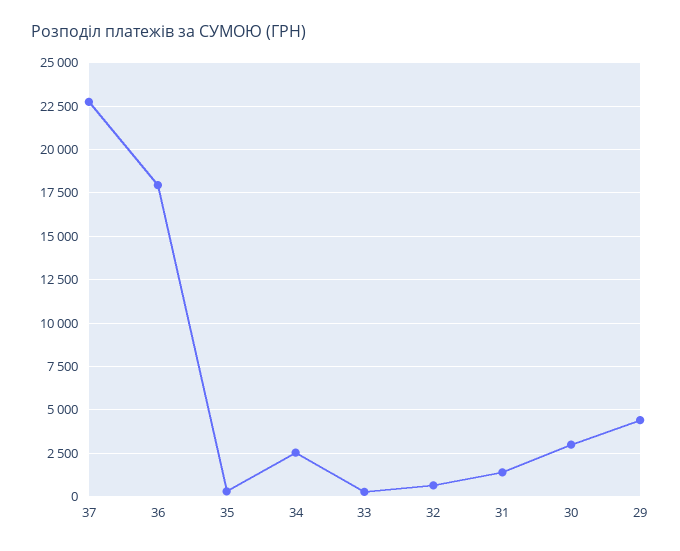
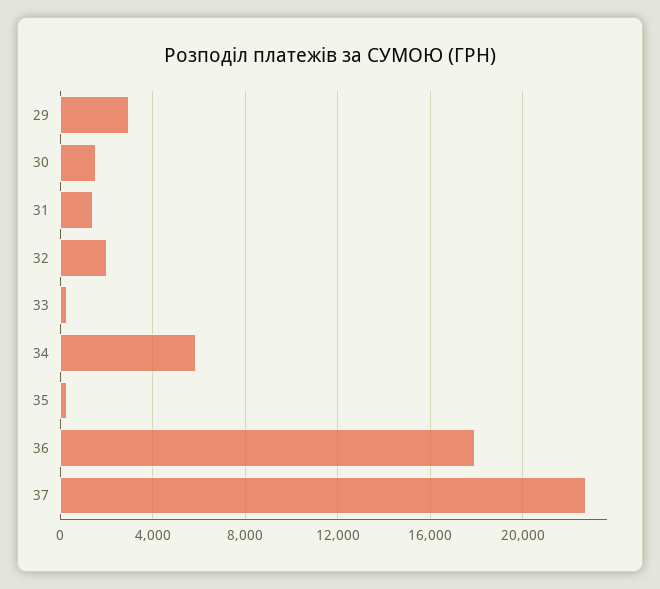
34: 2500 -> 6000
32: 500 -> 2000
30: 3000 -> 1500
29: 4500 -> 3000

